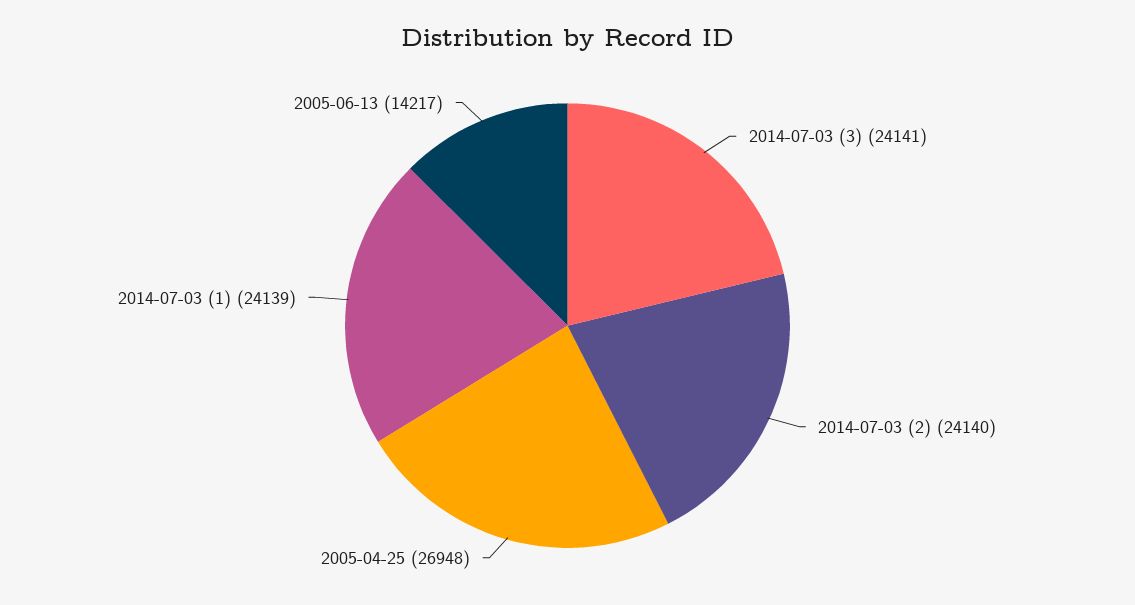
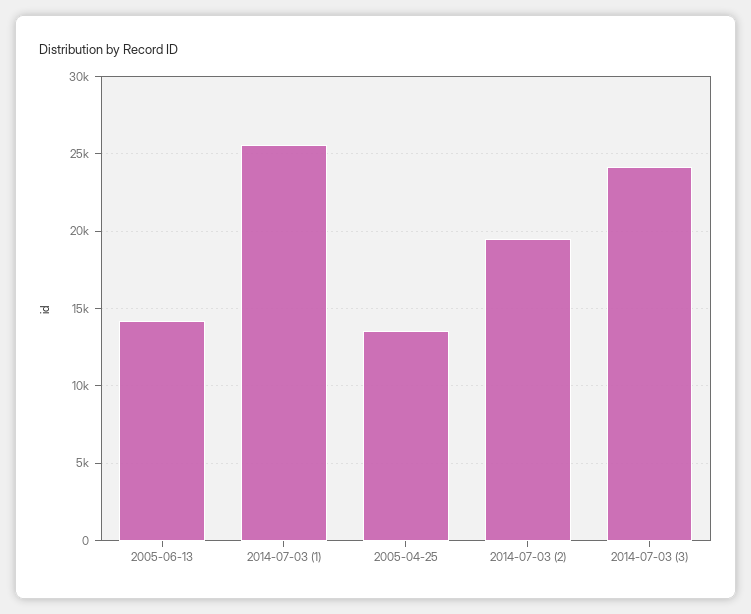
2014-07-03 (2): 24140 -> 19500
2005-04-25: 26948 -> 13500
2014-07-03 (1): 24139 -> 25500

